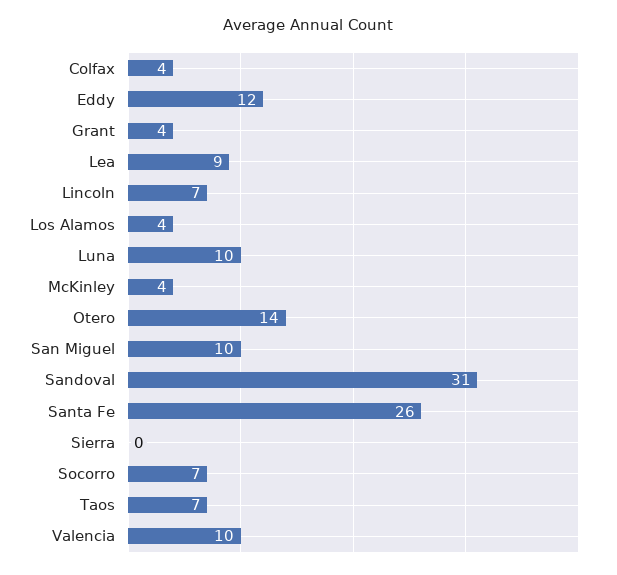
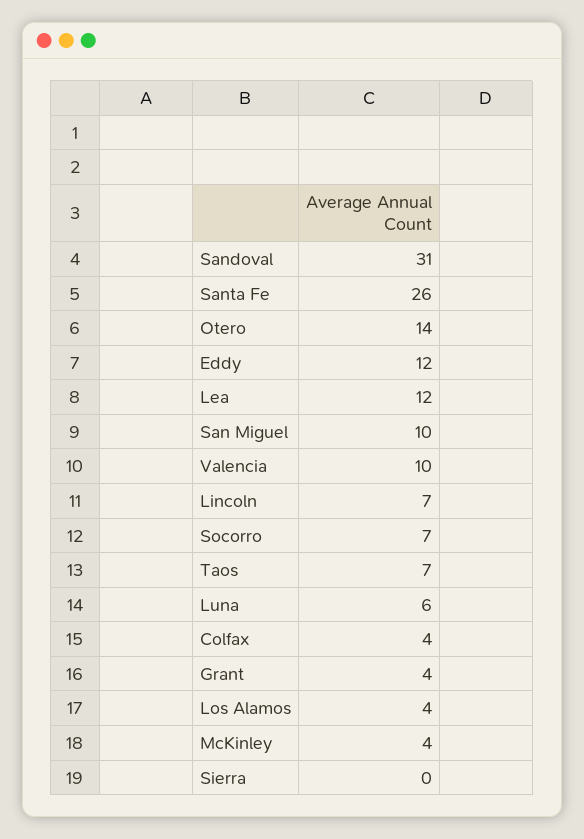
Lea: 9 -> 12
Luna: 10 -> 6

